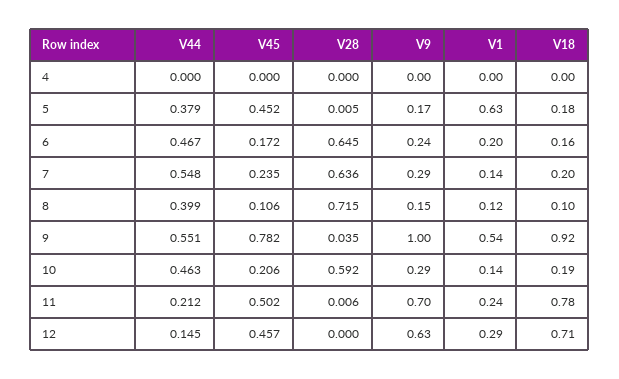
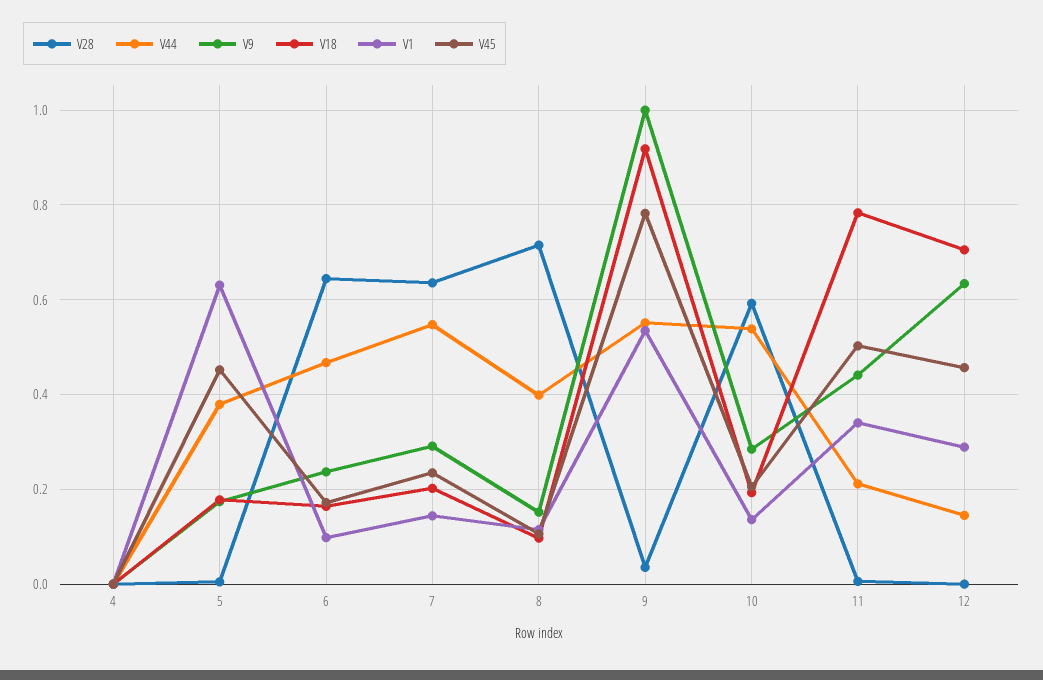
V1, 6: 0.2 -> 0.1
V44, 10: 0.463 -> 0.54
V9, 11: 0.7 -> 0.44
V1, 11: 0.24 -> 0.34

